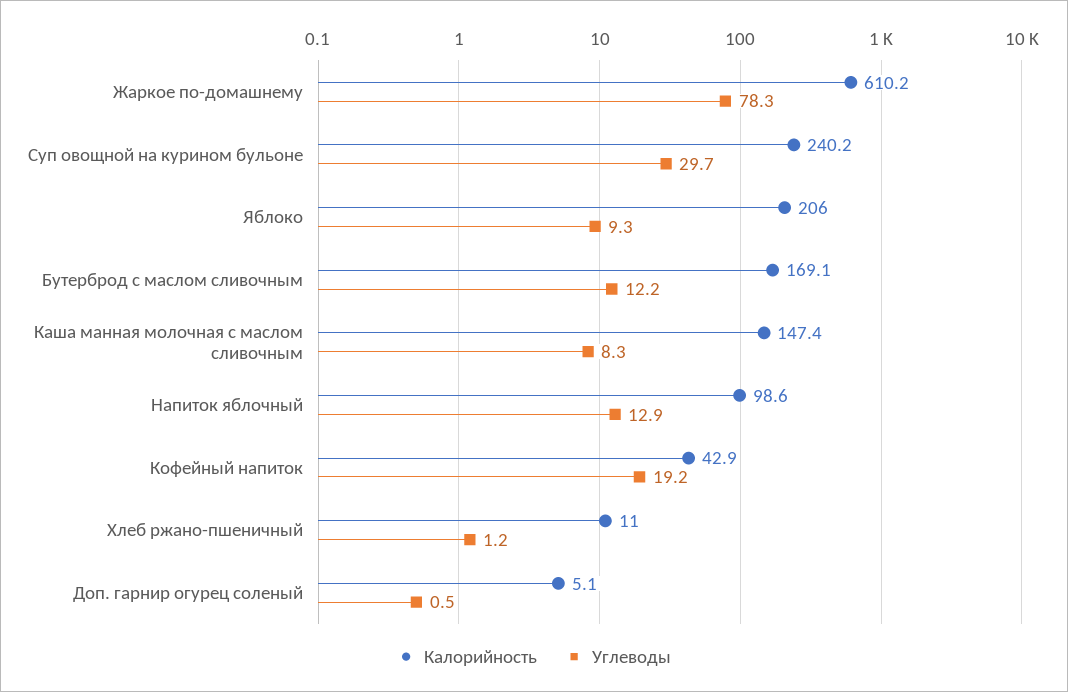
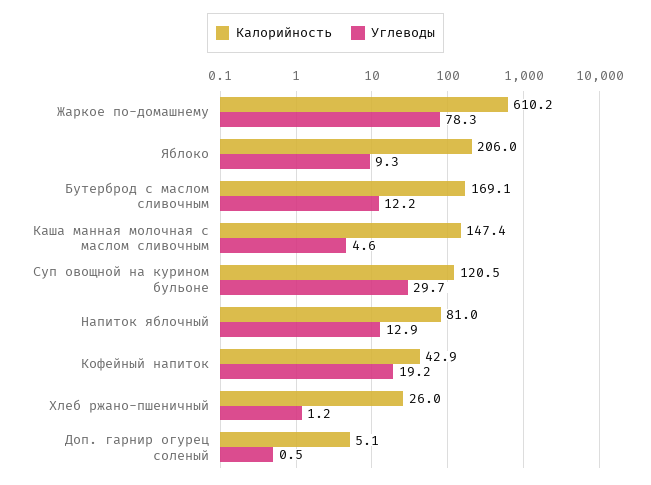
Калорийность, Суп овощной на курином бульоне: 240.2 -> 120.5
Углеводы, Каша манная молочная с маслом сливочным: 8.3 -> 4.6
Калорийность, Напиток яблочный: 98.6 -> 81
Калорийность, Хлеб ржано-пшеничный: 11 -> 26

